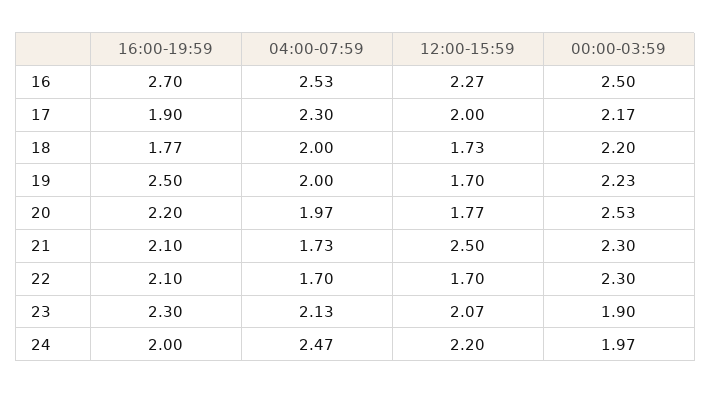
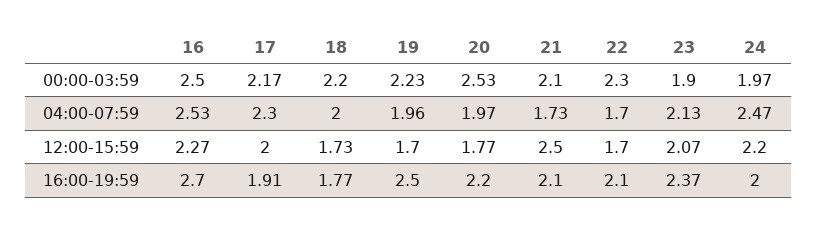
16:00-19:59, 17: 1.9 -> 1.91
04:00-07:59, 19: 2 -> 1.96
00:00-03:59, 21: 2.3 -> 2.1
16:00-19:59, 23: 2.3 -> 2.37

